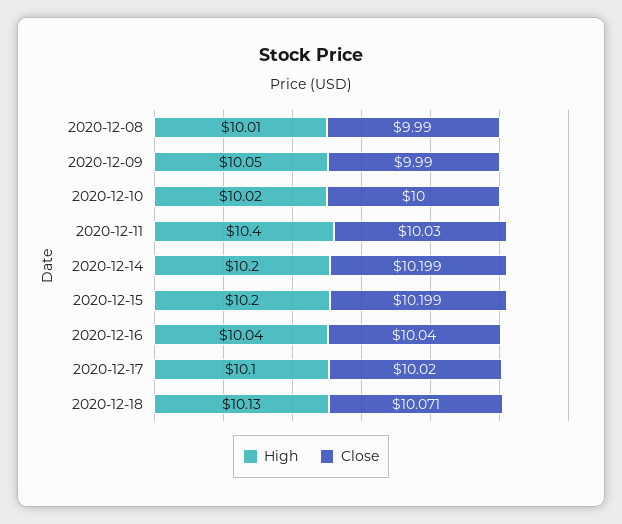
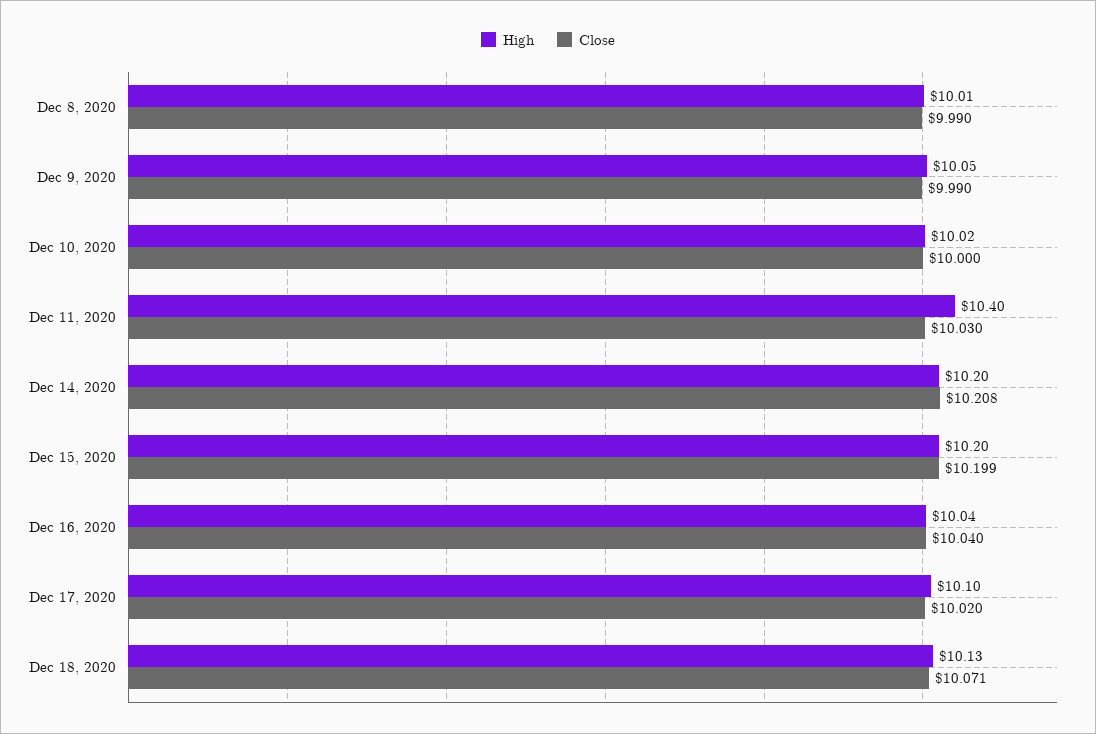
Close, 2020-12-14: 10.199 -> 10.208

